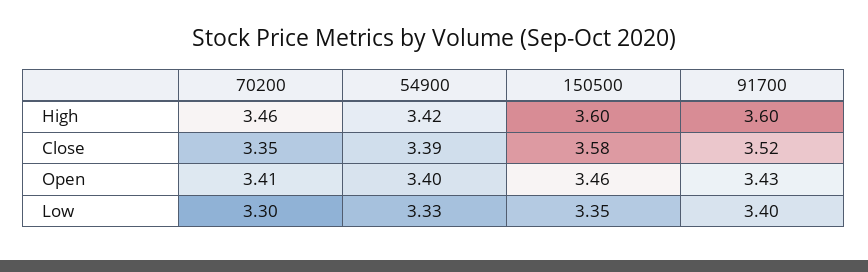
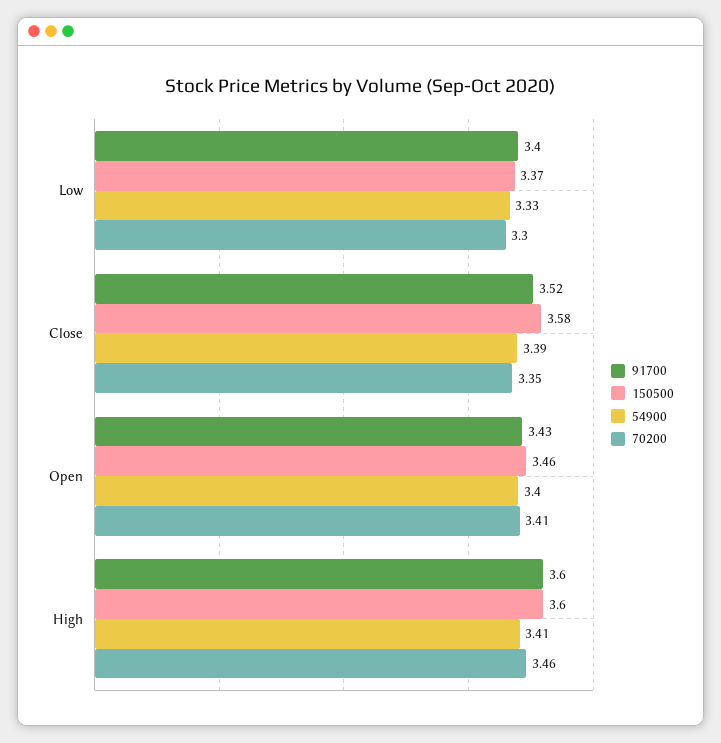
54900, High: 3.42 -> 3.41
150500, Low: 3.35 -> 3.37

